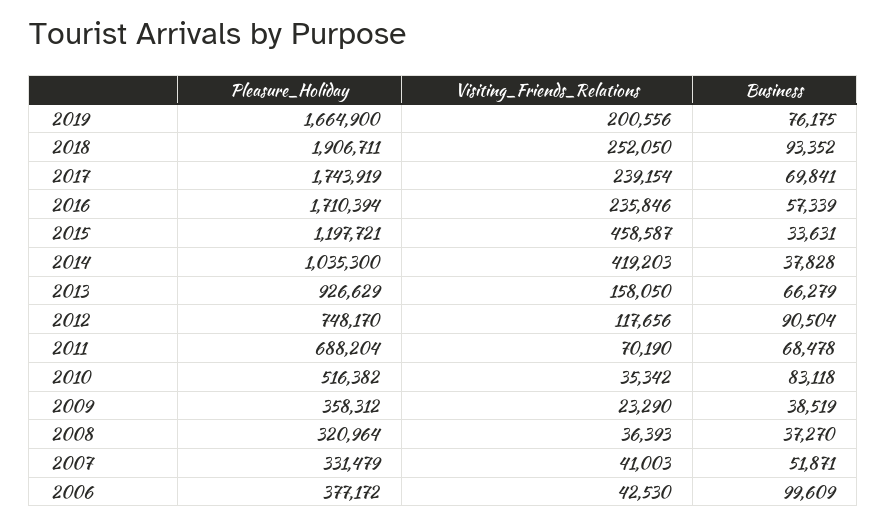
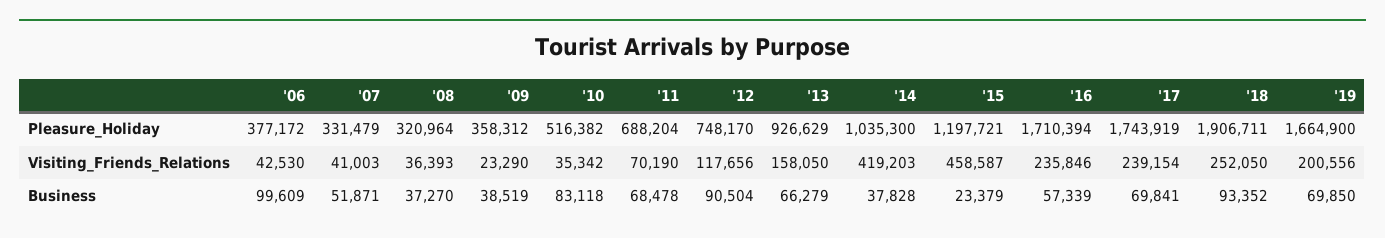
Business, 2019: 76175 -> 69850
Business, 2015: 33631 -> 23379

